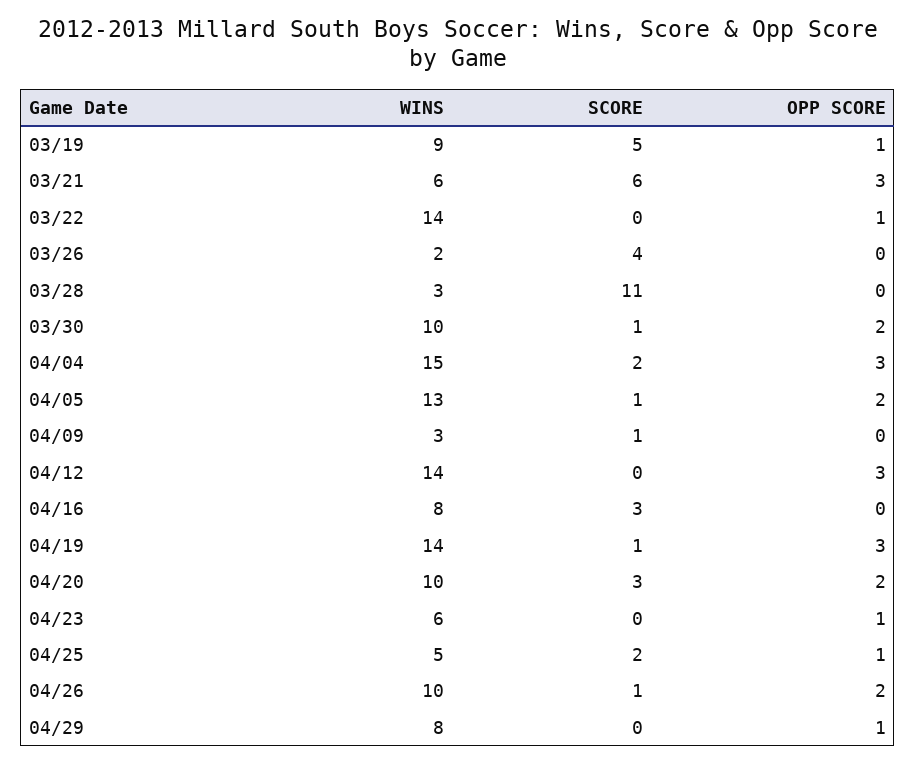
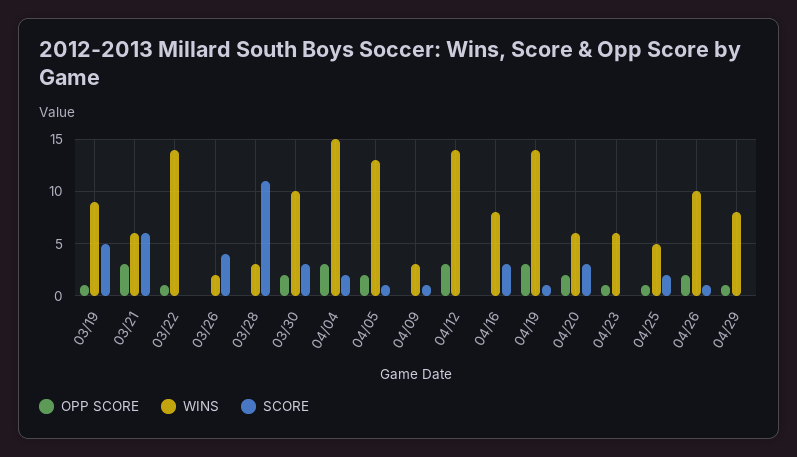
SCORE, 03/30: 1 -> 3
WINS, 04/20: 10 -> 6

